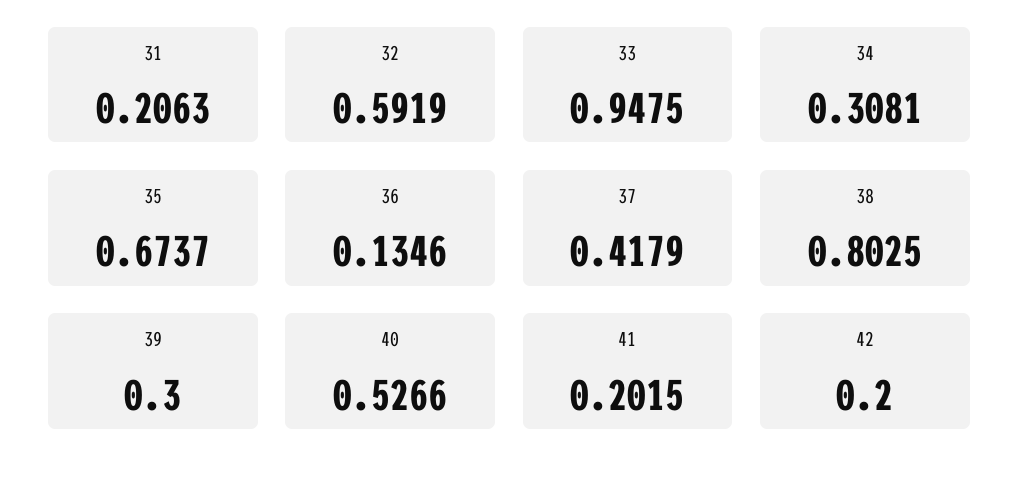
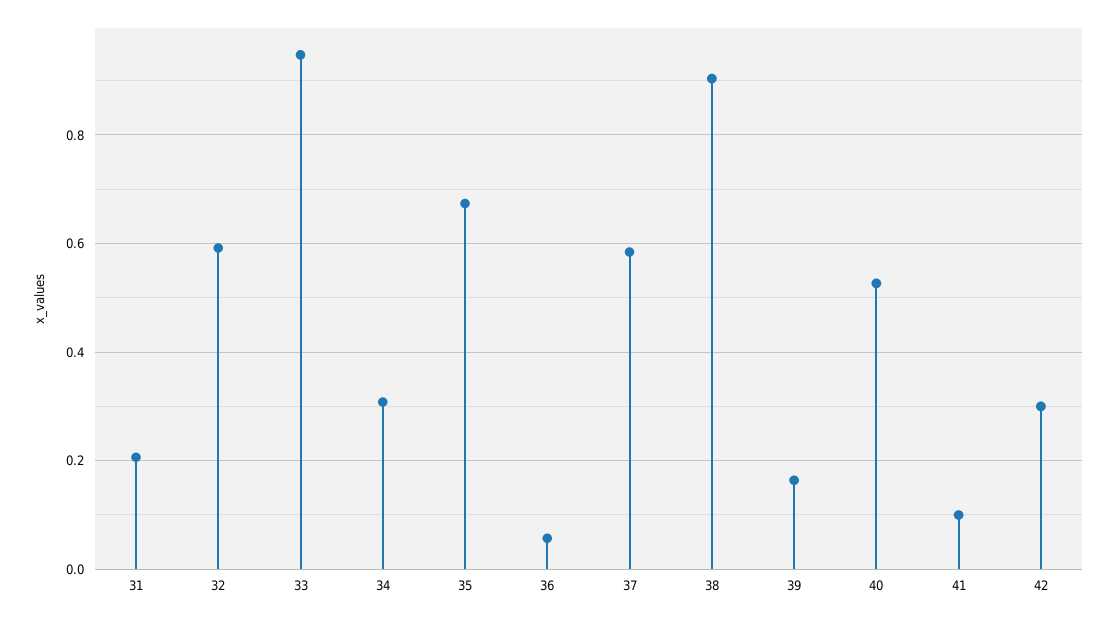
36: 0.1346 -> 0.06
37: 0.4179 -> 0.58
38: 0.8025 -> 0.9
39: 0.3 -> 0.16
41: 0.2015 -> 0.1
42: 0.2 -> 0.3

